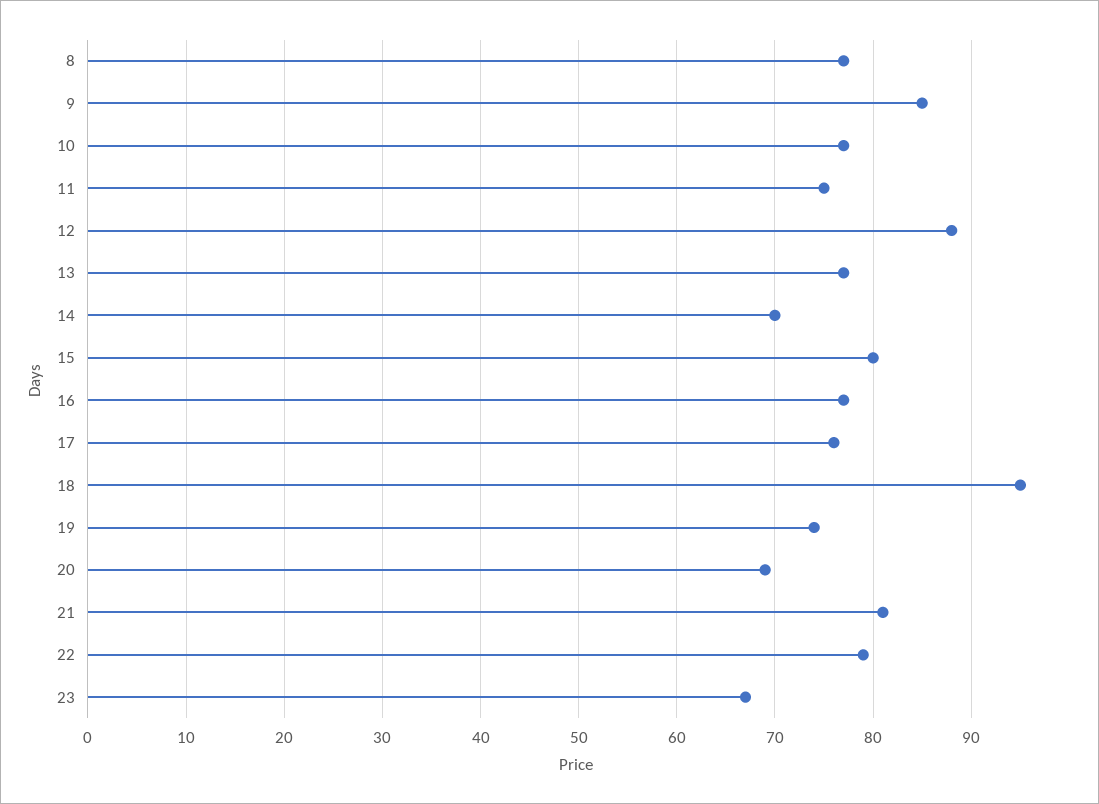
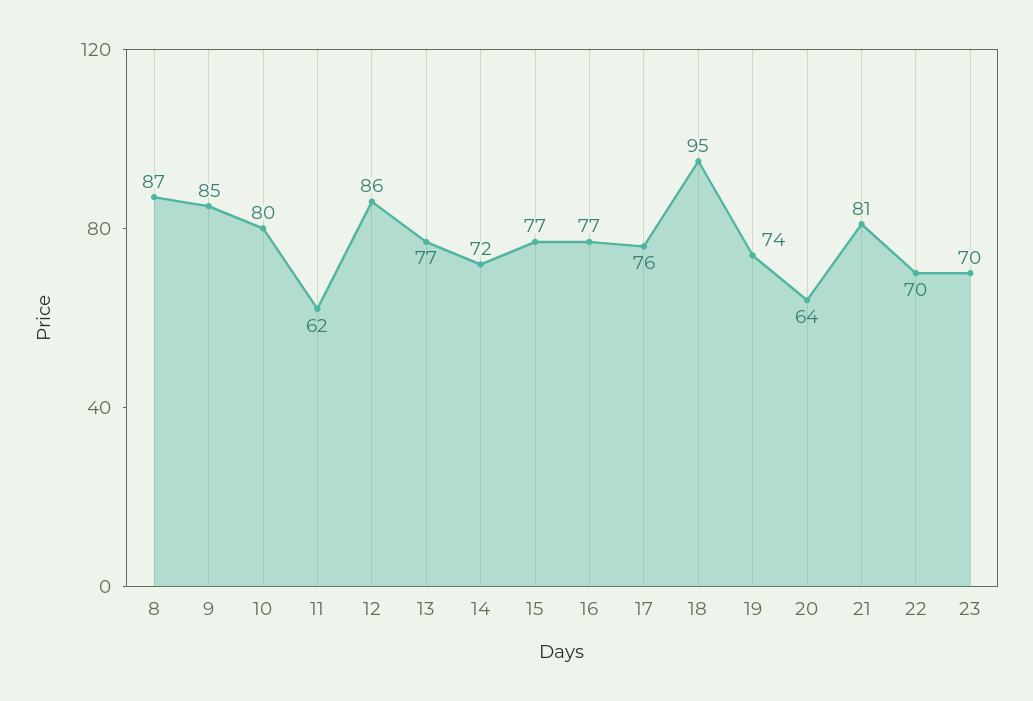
8: 77 -> 87
10: 77 -> 80
11: 75 -> 62
12: 88 -> 86
14: 70 -> 72
15: 80 -> 77
20: 69 -> 64
22: 79 -> 70
23: 67 -> 70

